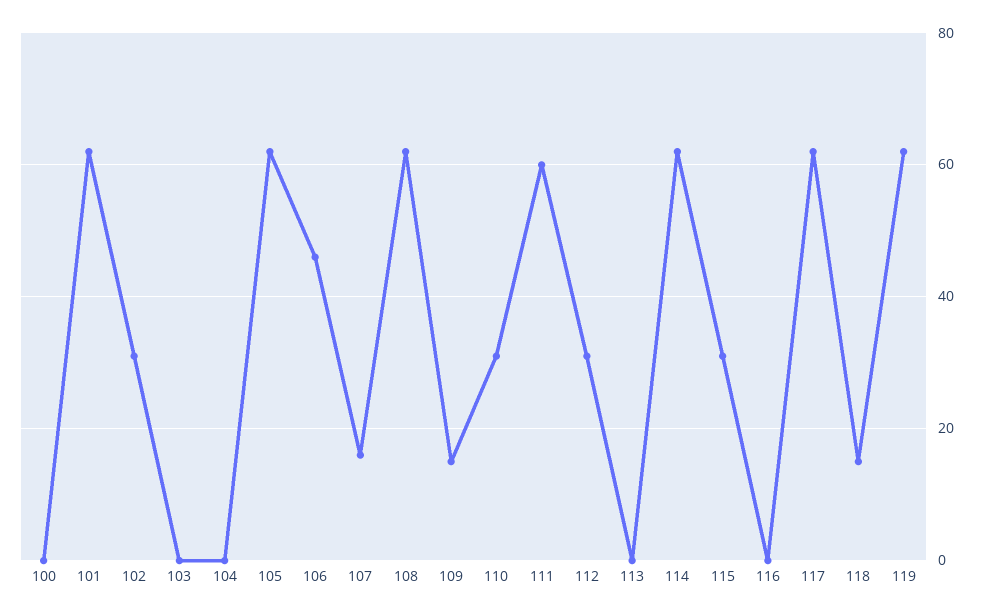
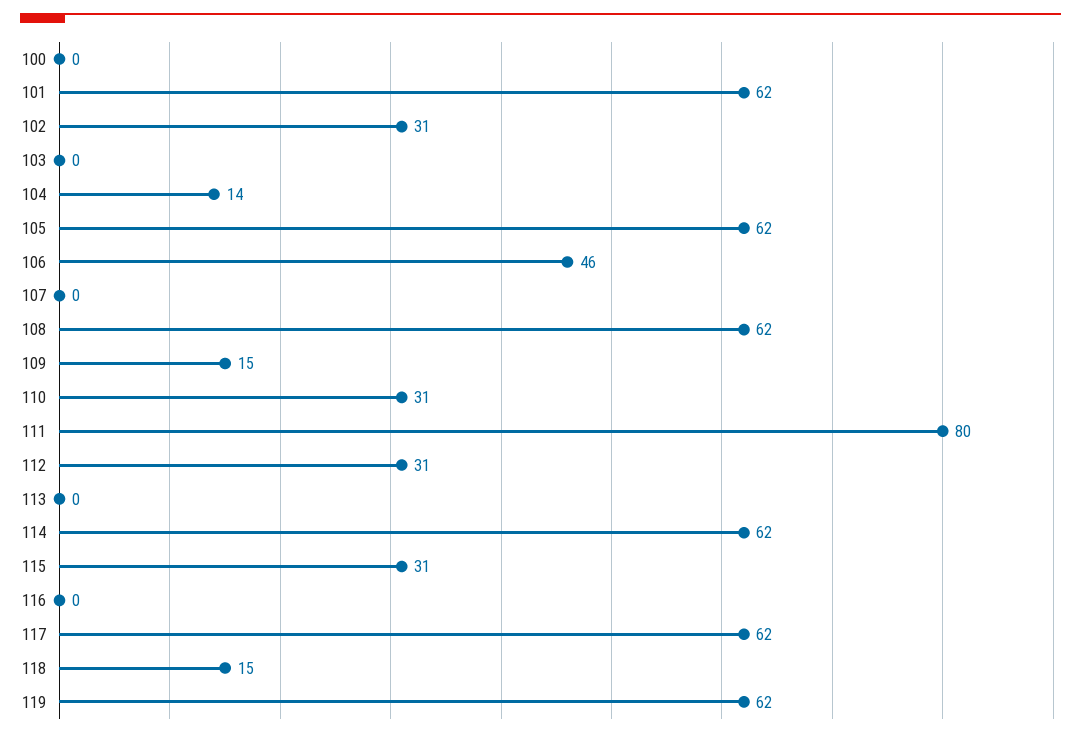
104: 0 -> 14
107: 15 -> 0
111: 60 -> 80

